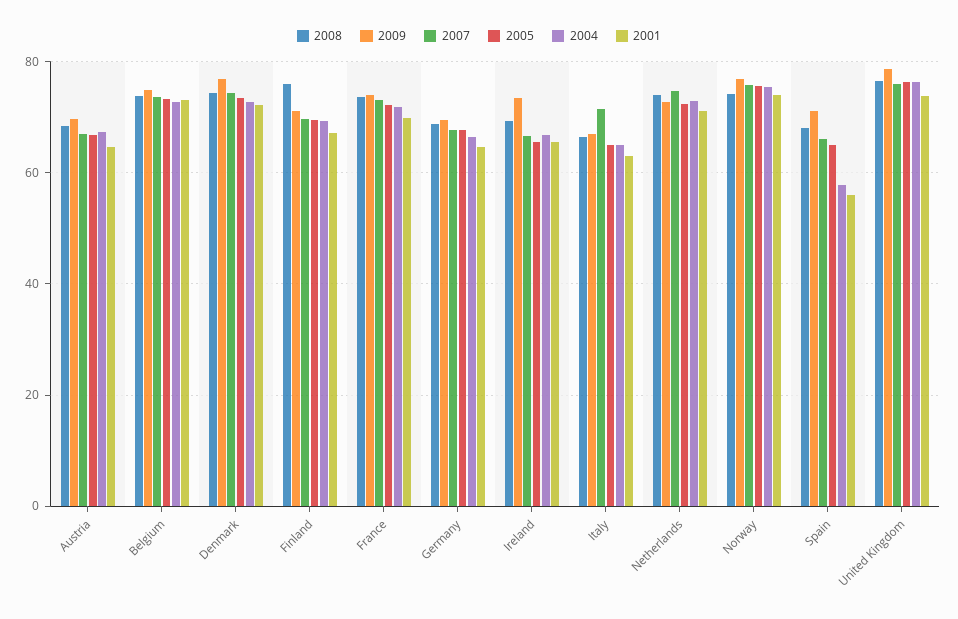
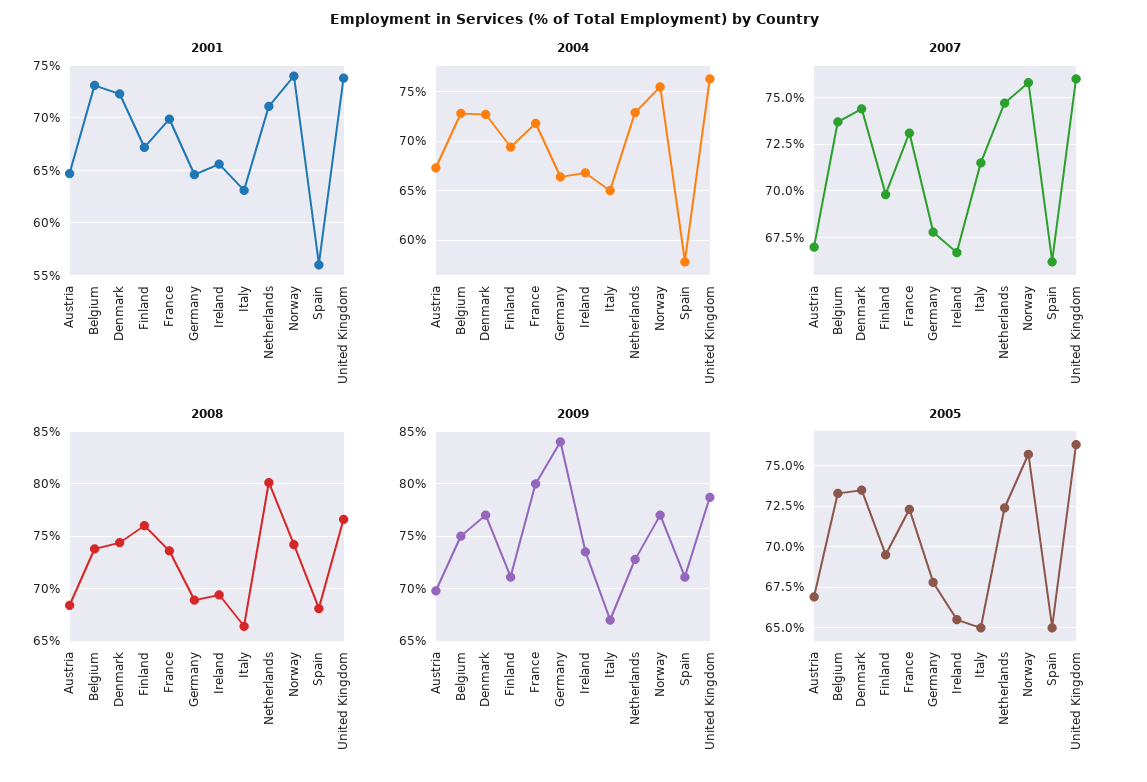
2009, France: 74 -> 80
2009, Germany: 70 -> 84
2008, Netherlands: 74 -> 80

